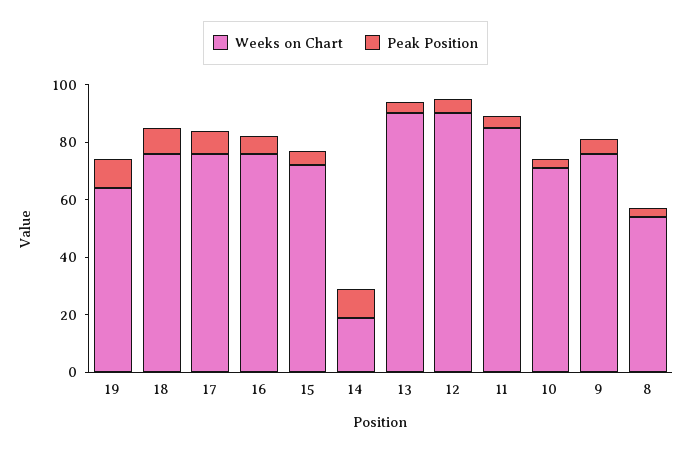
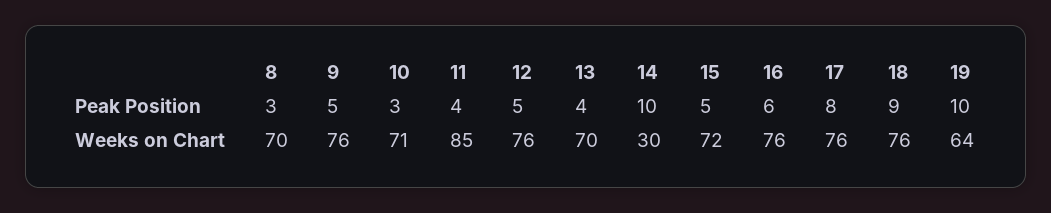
Weeks on Chart, 14: 20 -> 30
Weeks on Chart, 13: 90 -> 70
Weeks on Chart, 12: 90 -> 76
Weeks on Chart, 8: 55 -> 70

